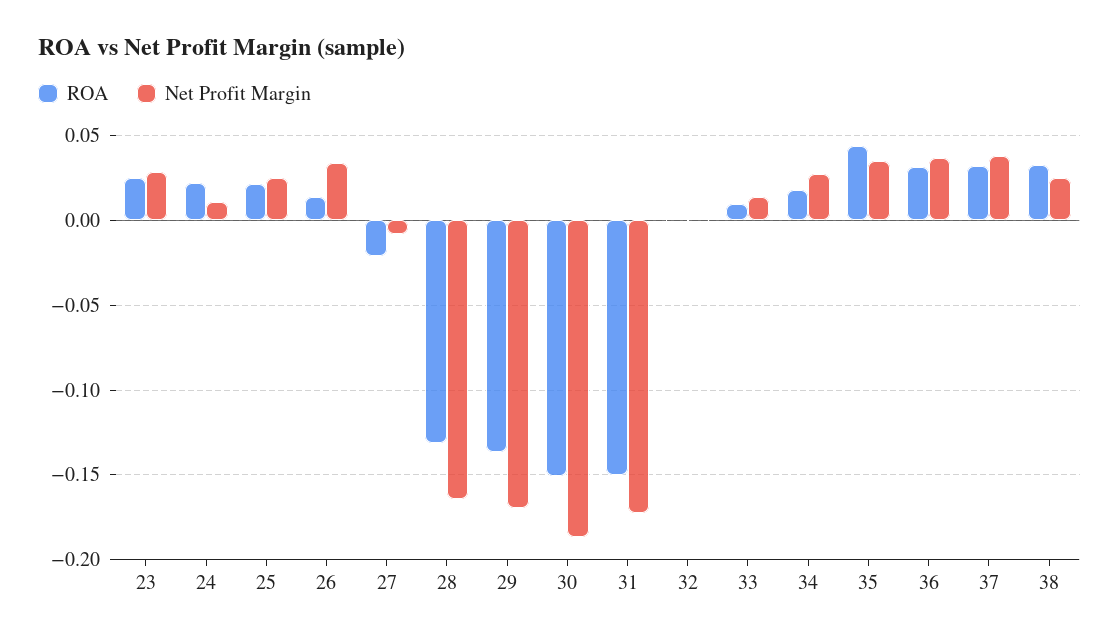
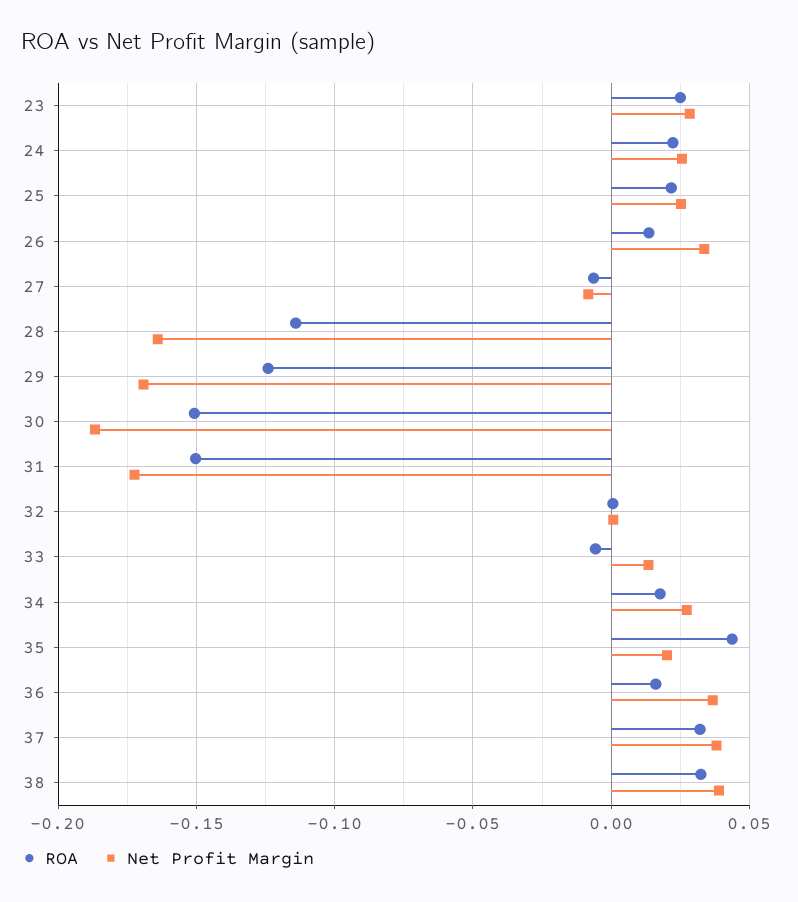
Net Profit Margin, 24: 0.01 -> 0.025
ROA, 27: -0.02 -> -0.005
ROA, 28: -0.13 -> -0.115
ROA, 29: -0.135 -> -0.125
ROA, 33: 0.01 -> -0.005
Net Profit Margin, 35: 0.035 -> 0.02
ROA, 36: 0.03 -> 0.015
Net Profit Margin, 38: 0.025 -> 0.04

